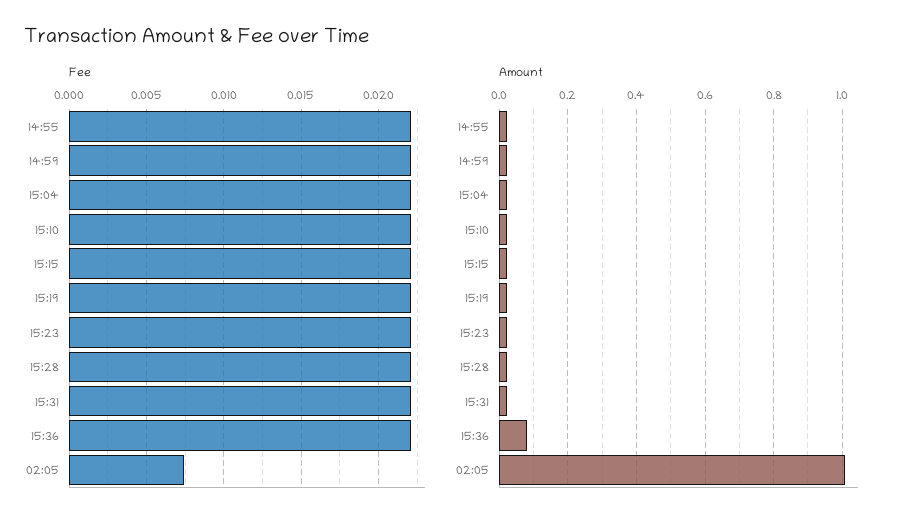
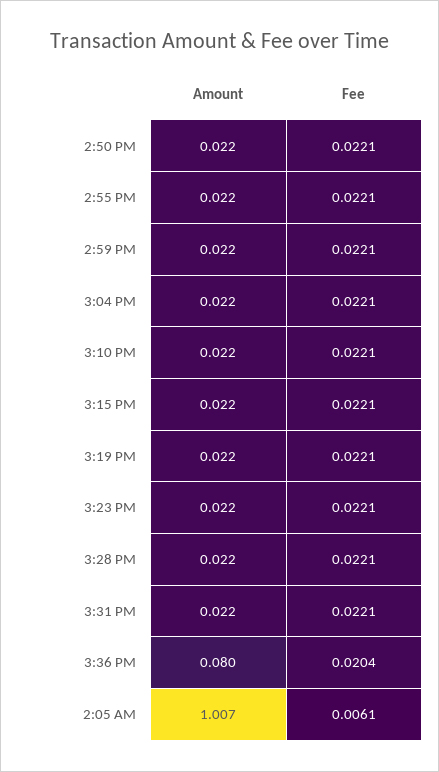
Fee, 15:36: 0.022 -> 0.0204
Fee, 02:05: 0.0075 -> 0.0061
Amount, 2:50 PM: none -> 0.022
Fee, 2:50 PM: none -> 0.0221

